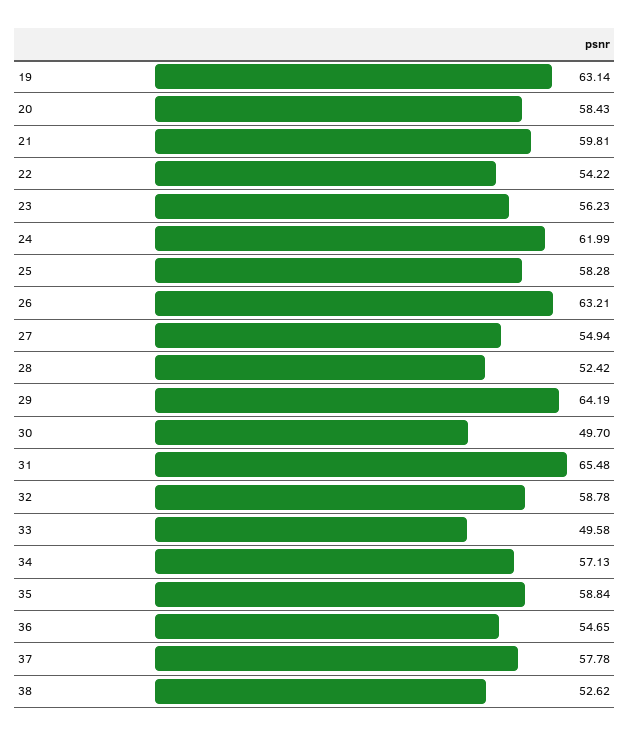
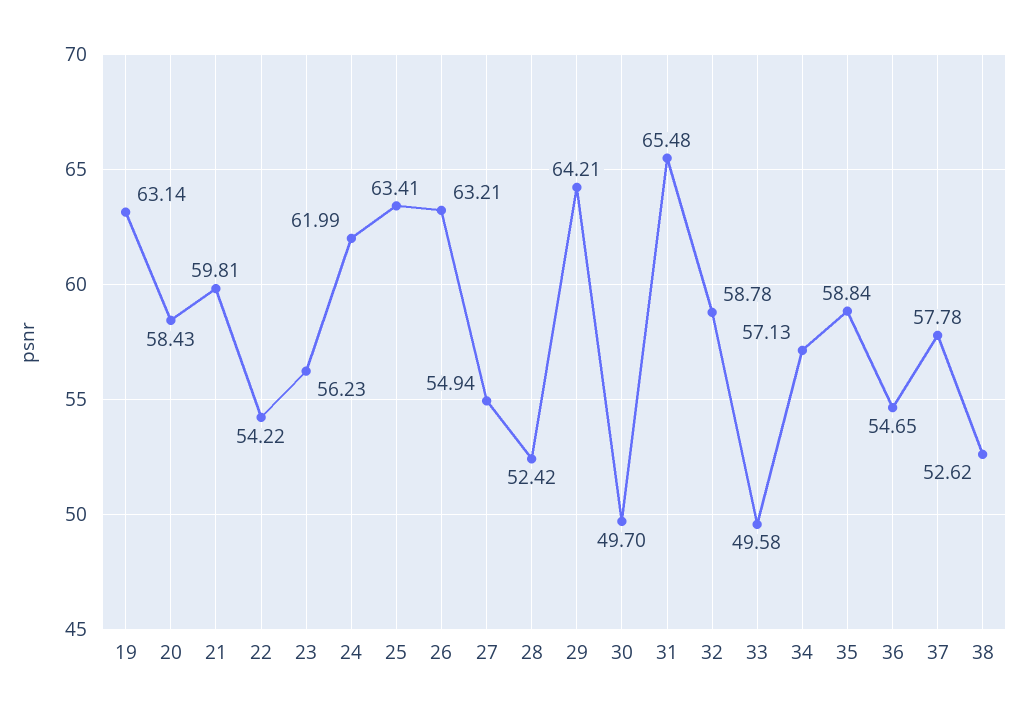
25: 58.28 -> 63.41
29: 64.19 -> 64.21

